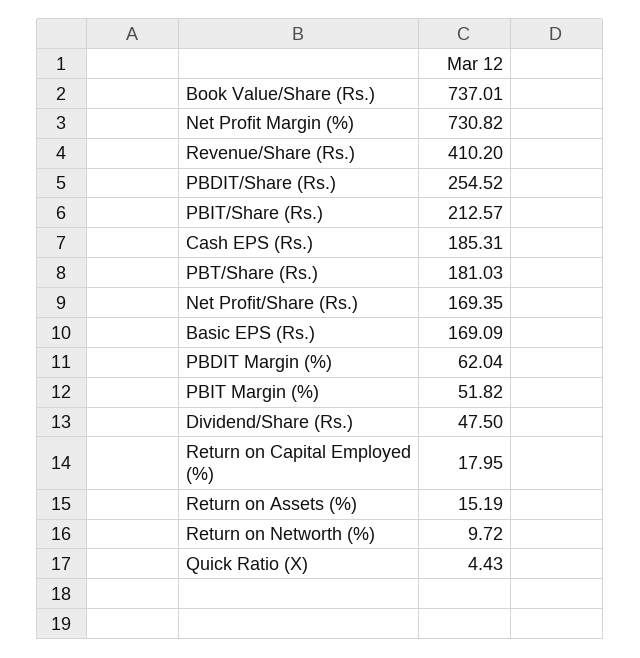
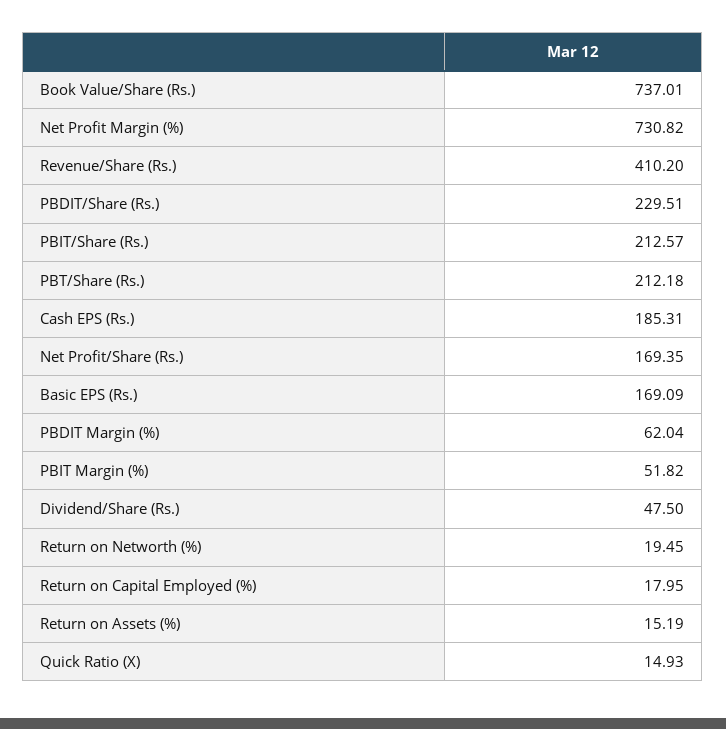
PBDIT/Share (Rs.): 254.52 -> 229.51
PBT/Share (Rs.): 181.03 -> 212.18
Return on Networth (%): 9.72 -> 19.45
Quick Ratio (X): 4.43 -> 14.93

